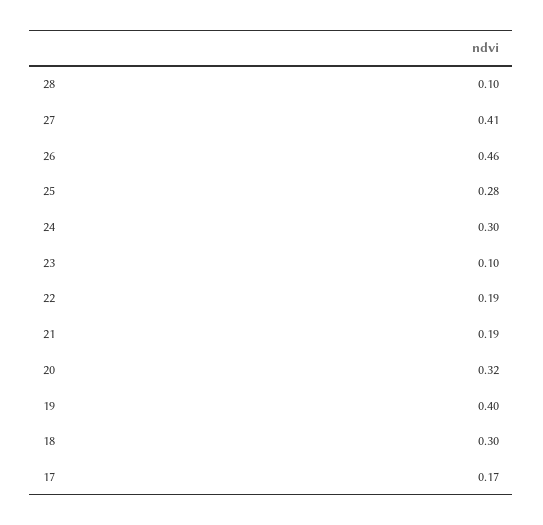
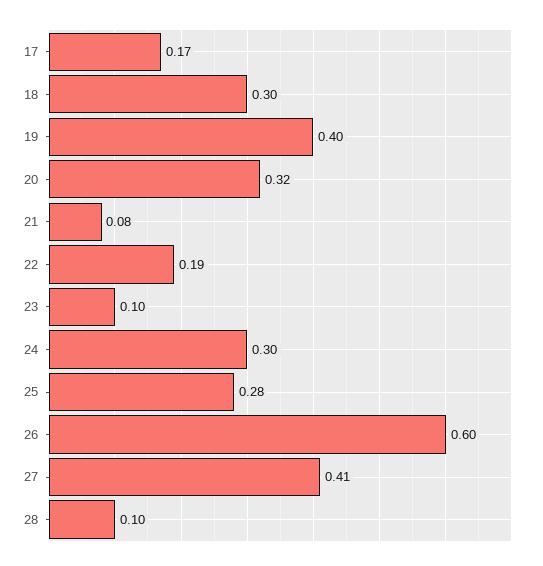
26: 0.46 -> 0.6
21: 0.19 -> 0.08

